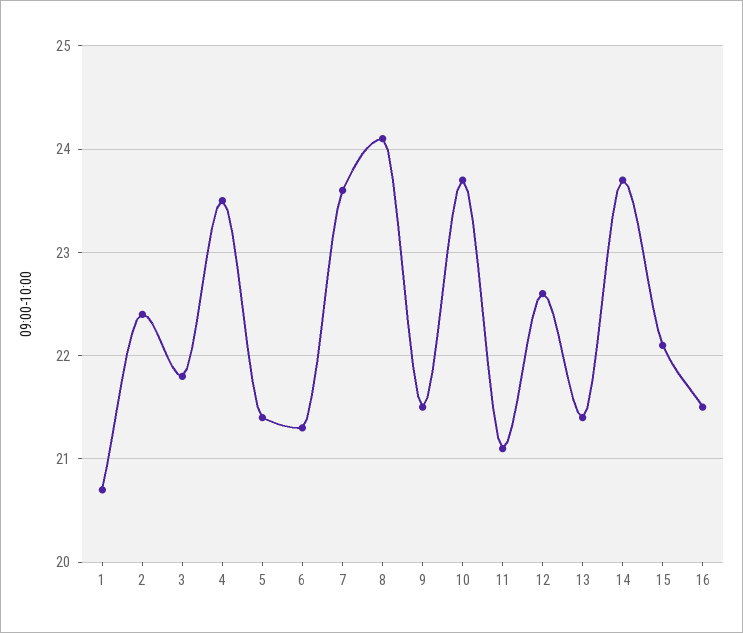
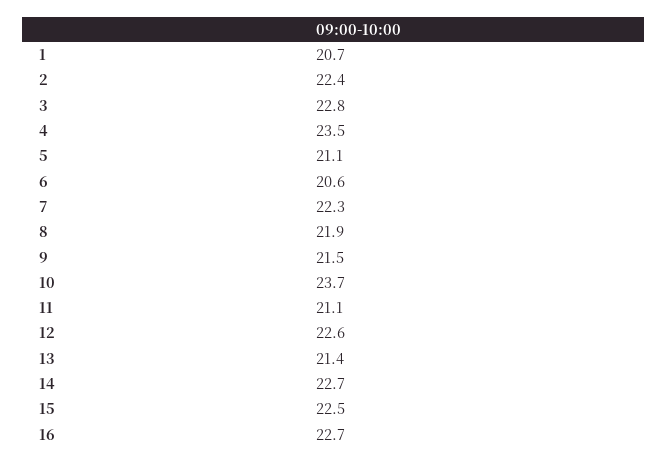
3: 21.8 -> 22.8
5: 21.4 -> 21.1
6: 21.3 -> 20.6
7: 23.6 -> 22.3
8: 24.1 -> 21.9
14: 23.7 -> 22.7
15: 22.1 -> 22.5
16: 21.5 -> 22.7

